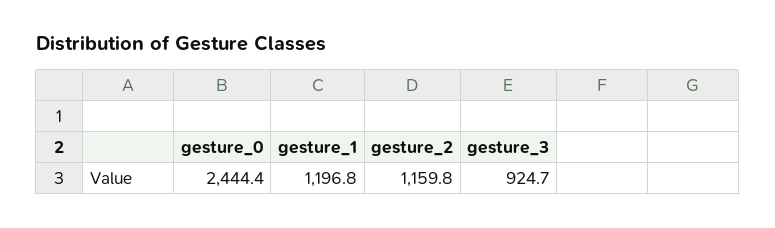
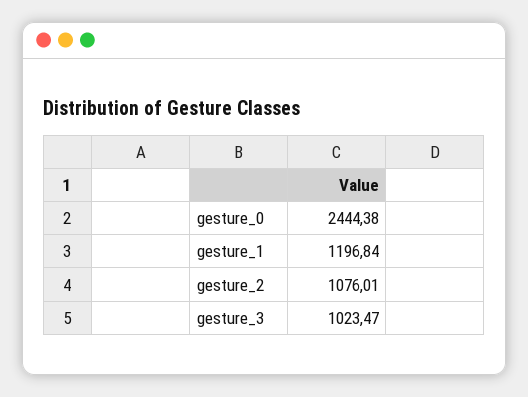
gesture_2: 1159.8 -> 1076.01
gesture_3: 924.7 -> 1023.47

